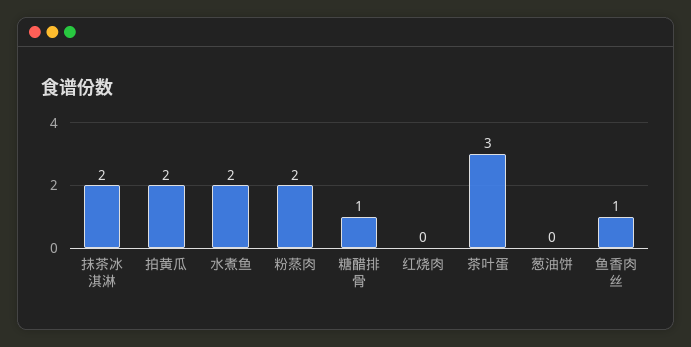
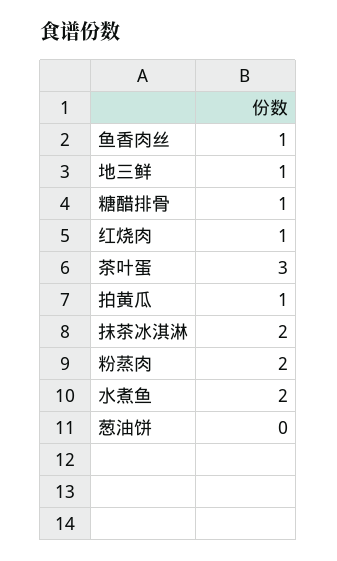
拍黄瓜: 2 -> 1
红烧肉: 0 -> 1
地三鲜: none -> 1

